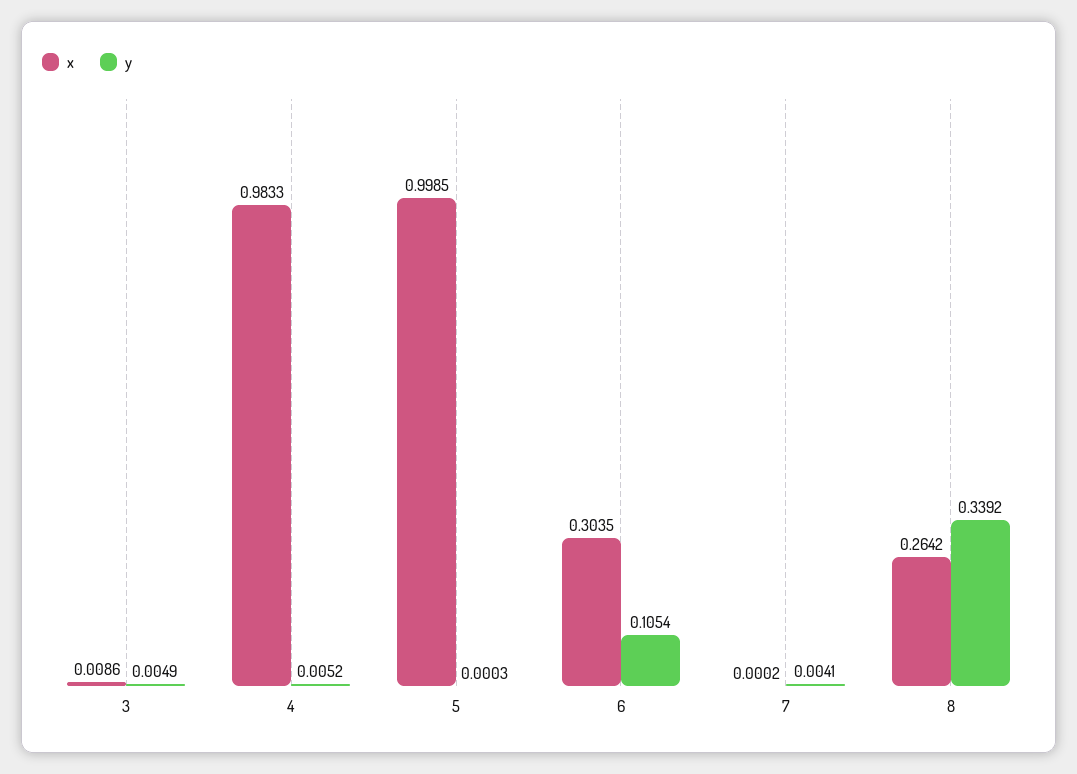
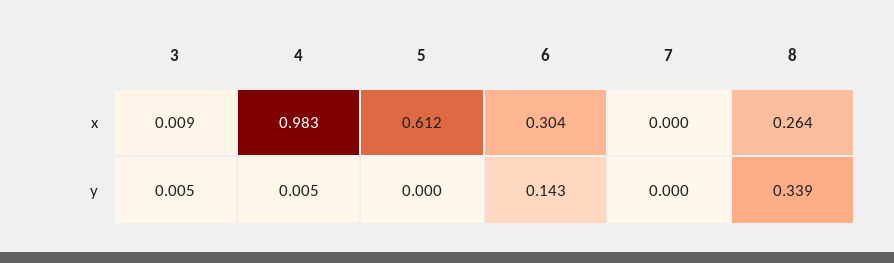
x, 5: 0.9985 -> 0.612
y, 6: 0.1054 -> 0.143
y, 7: 0.0041 -> 0

